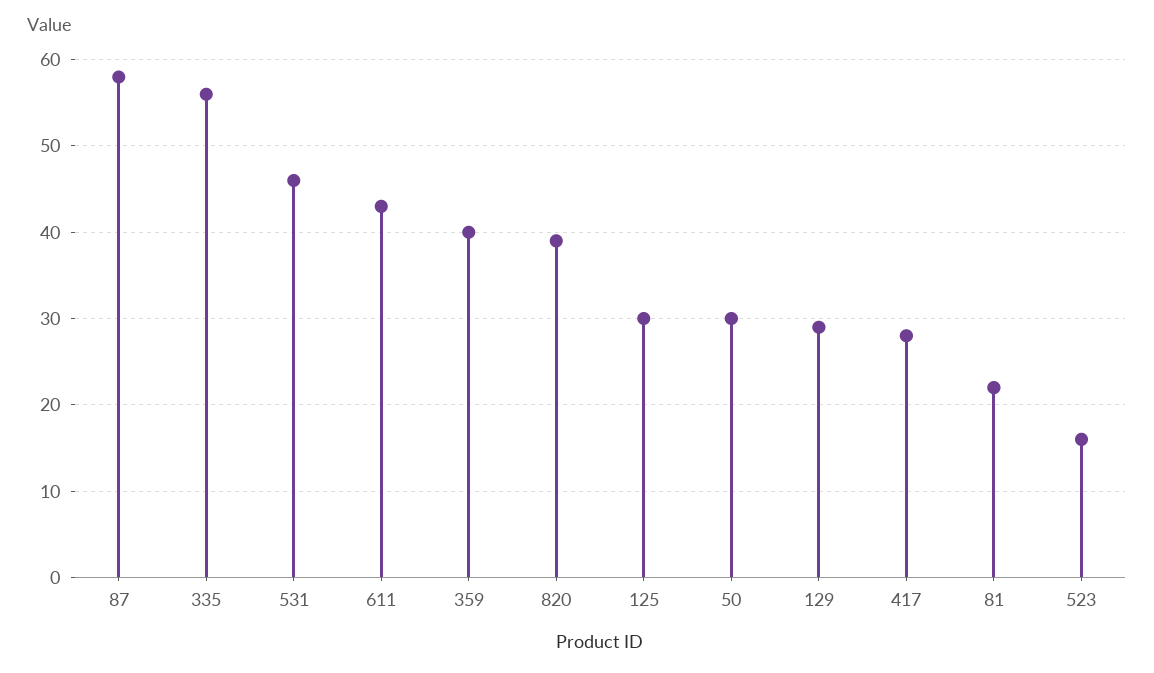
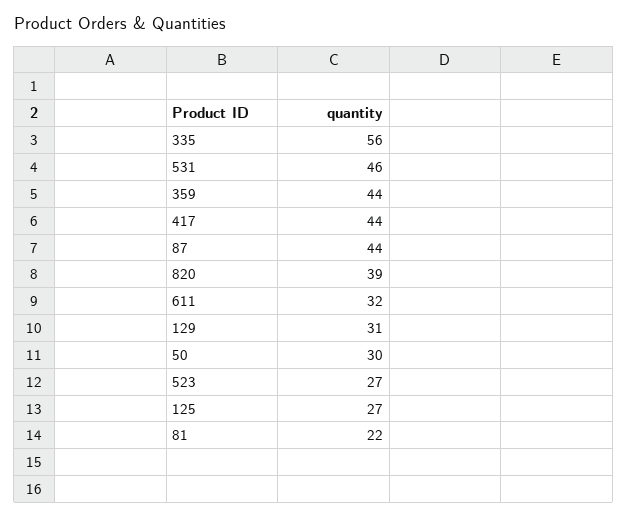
87: 58 -> 44
611: 43 -> 32
359: 40 -> 44
125: 30 -> 27
129: 29 -> 31
417: 28 -> 44
523: 16 -> 27

